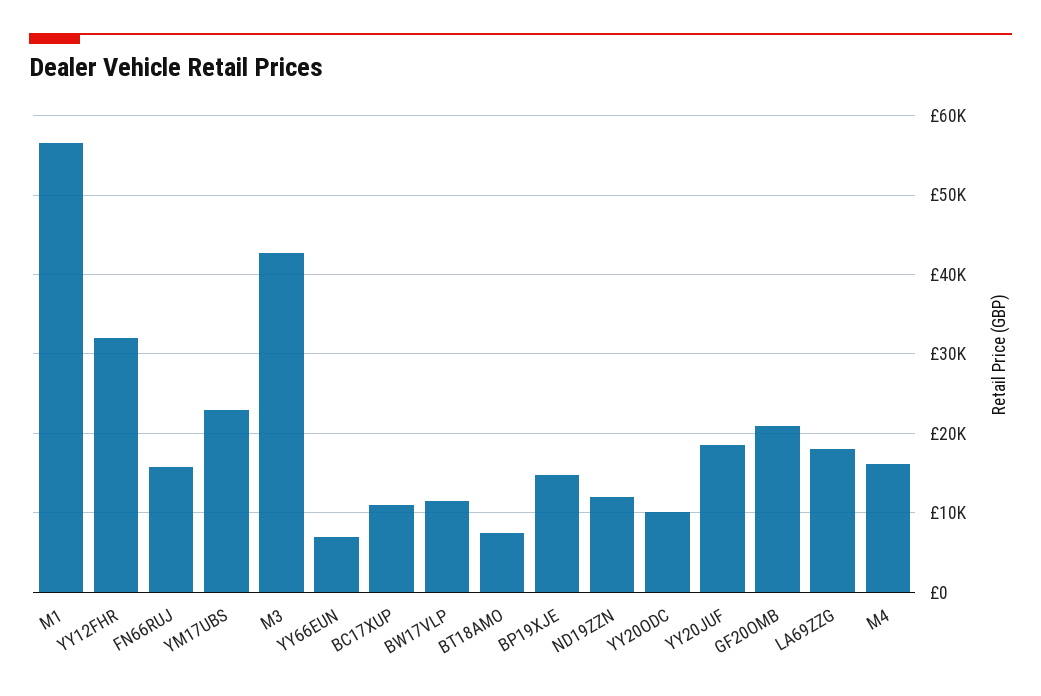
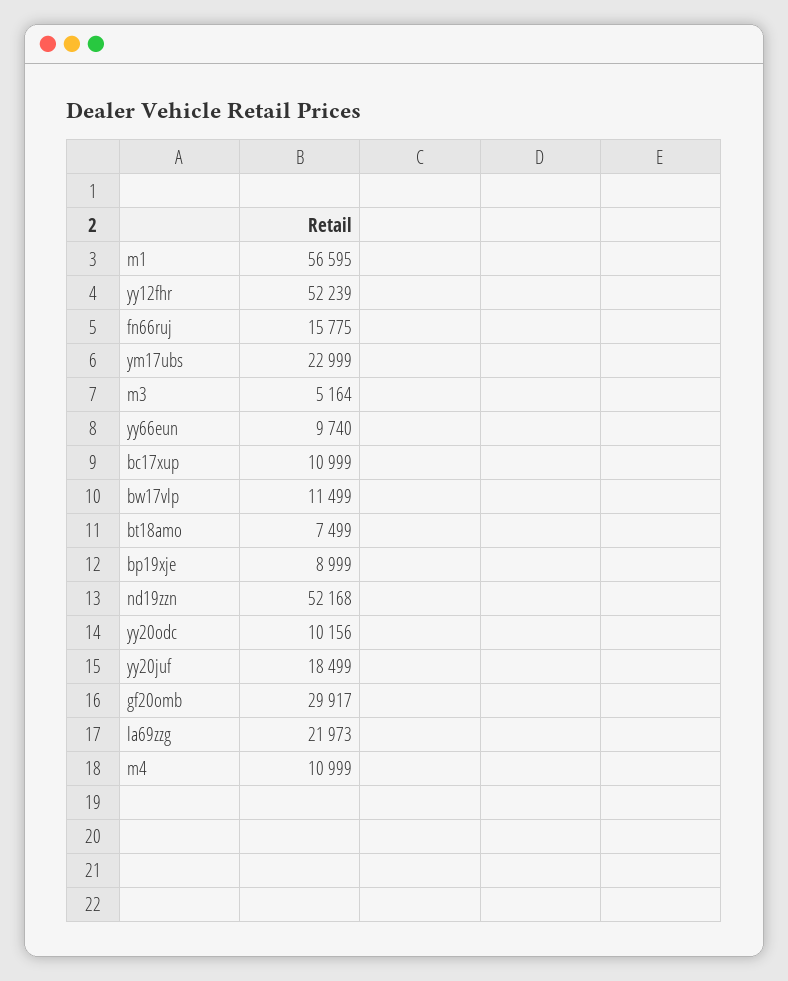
YY12FHR: 32000 -> 52239
M3: 43000 -> 5164
YY66EUN: 7000 -> 9740
BP19XJE: 15000 -> 8999
ND19ZZN: 12000 -> 52168
GF20OMB: 21000 -> 29917
LA69ZZG: 18000 -> 21973
M4: 16000 -> 10999

